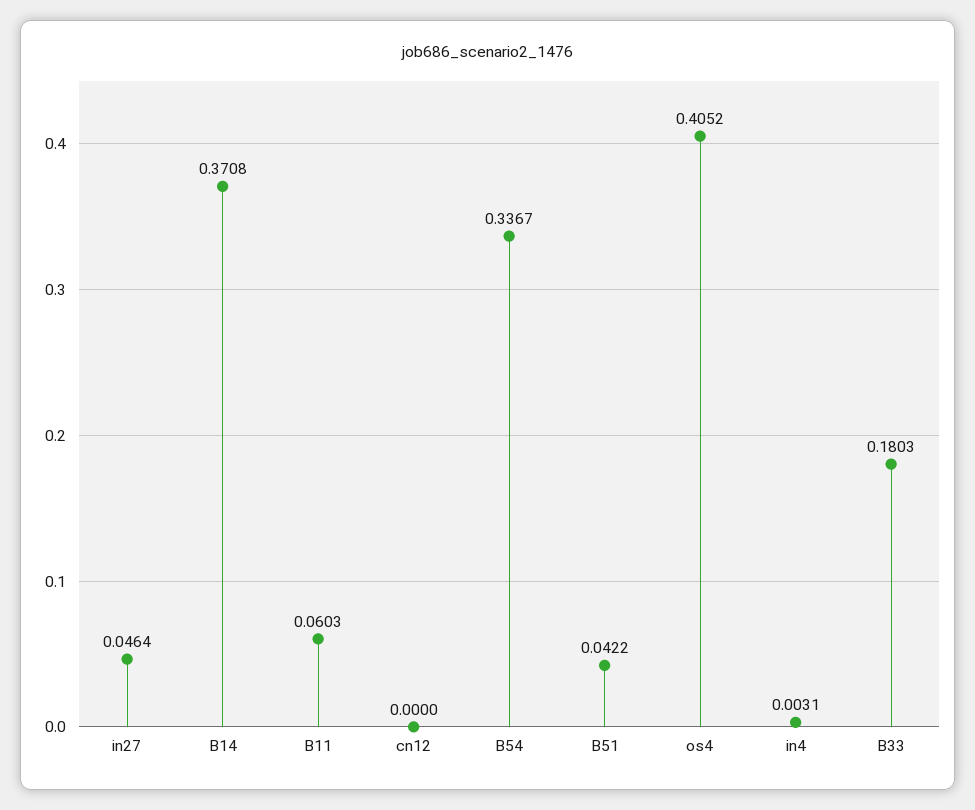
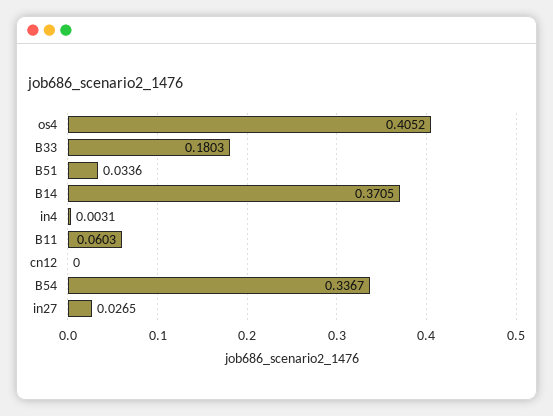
in27: 0.0464 -> 0.0265
B14: 0.3708 -> 0.3705
B51: 0.0422 -> 0.0336

